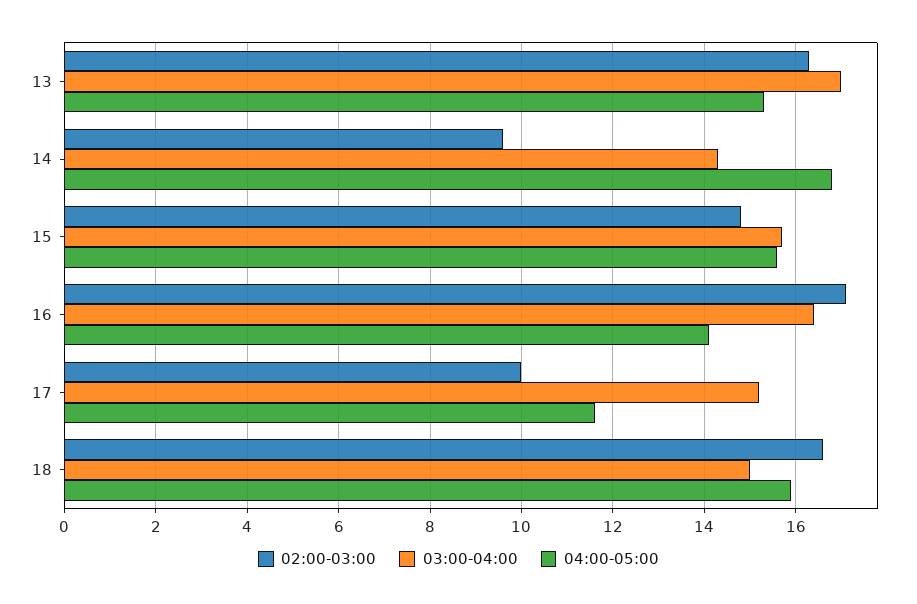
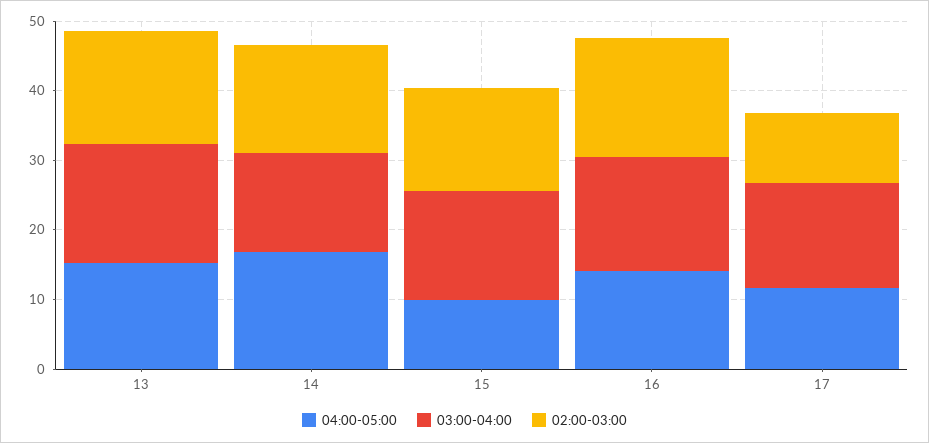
02:00-03:00, 14: 9.5 -> 16
04:00-05:00, 15: 15.5 -> 10
02:00-03:00, 18: 16.5 -> none
03:00-04:00, 18: 15 -> none
04:00-05:00, 18: 16 -> none

